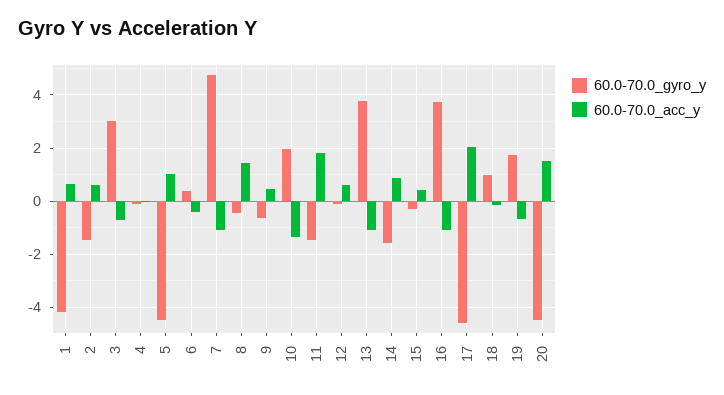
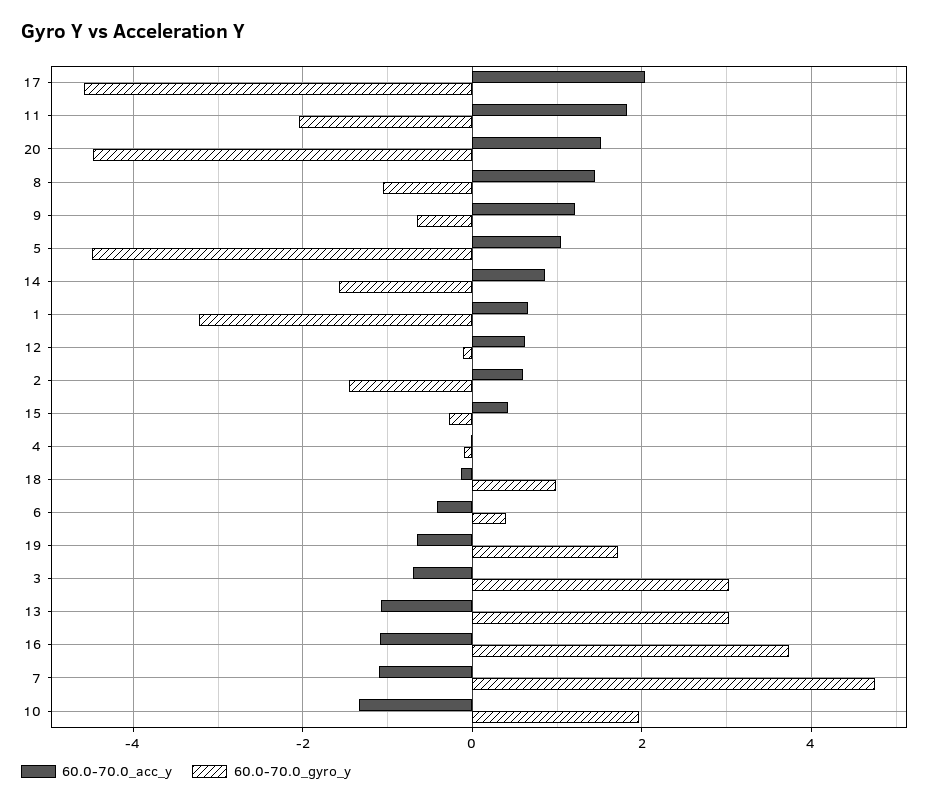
60.0-70.0_gyro_y, 1: -4.25 -> -3.2
60.0-70.0_gyro_y, 8: -0.5 -> -1
60.0-70.0_acc_y, 9: 0.5 -> 1.2
60.0-70.0_gyro_y, 11: -1.5 -> -2
60.0-70.0_gyro_y, 13: 3.75 -> 3

